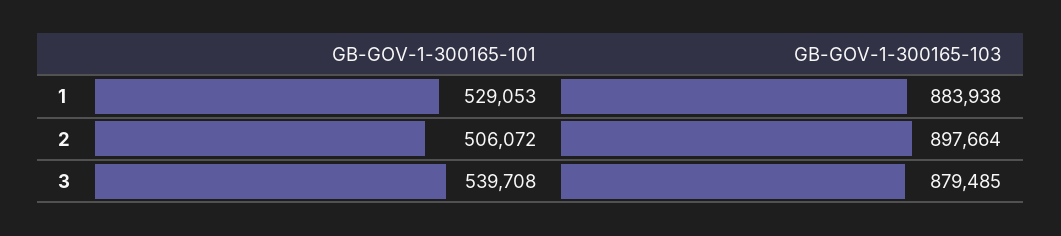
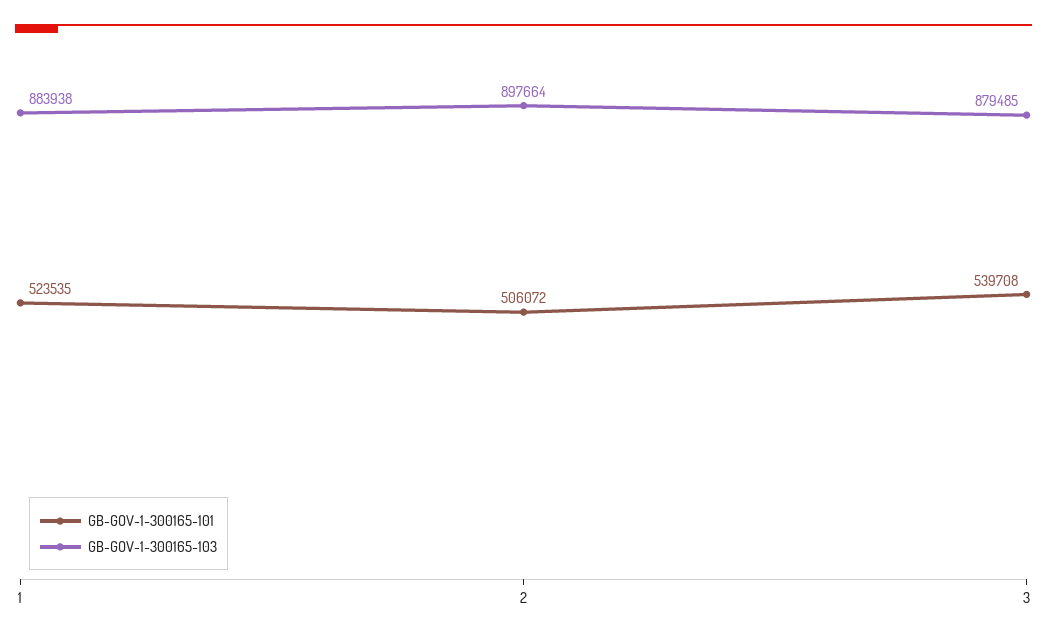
GB-GOV-1-300165-101, 1: 529053 -> 523535

